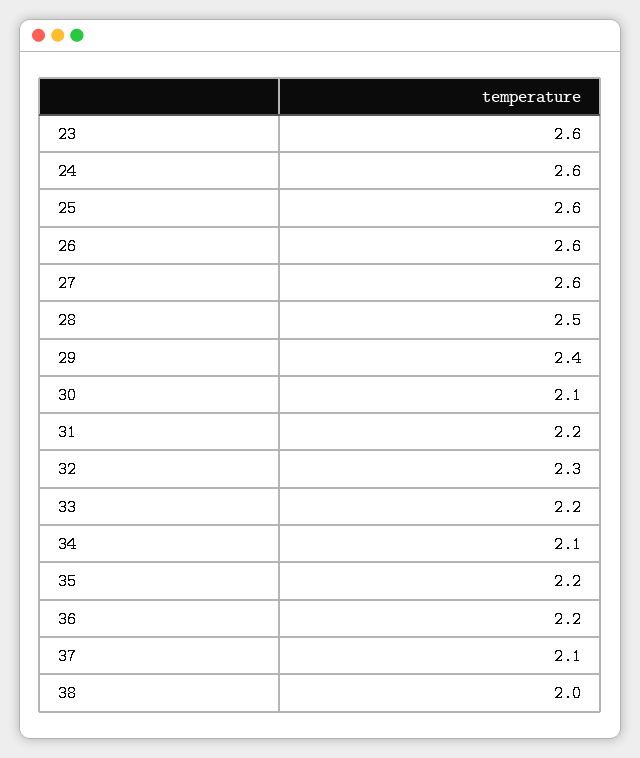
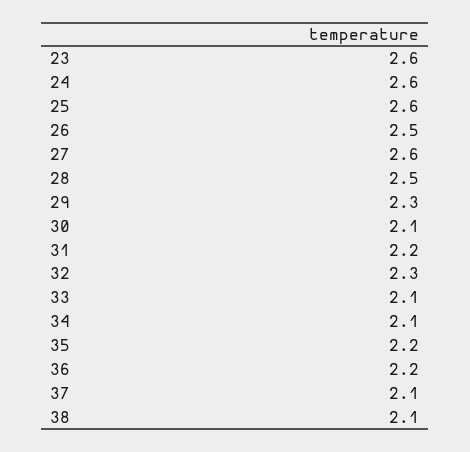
26: 2.6 -> 2.5
29: 2.4 -> 2.3
33: 2.2 -> 2.1
38: 2 -> 2.1

